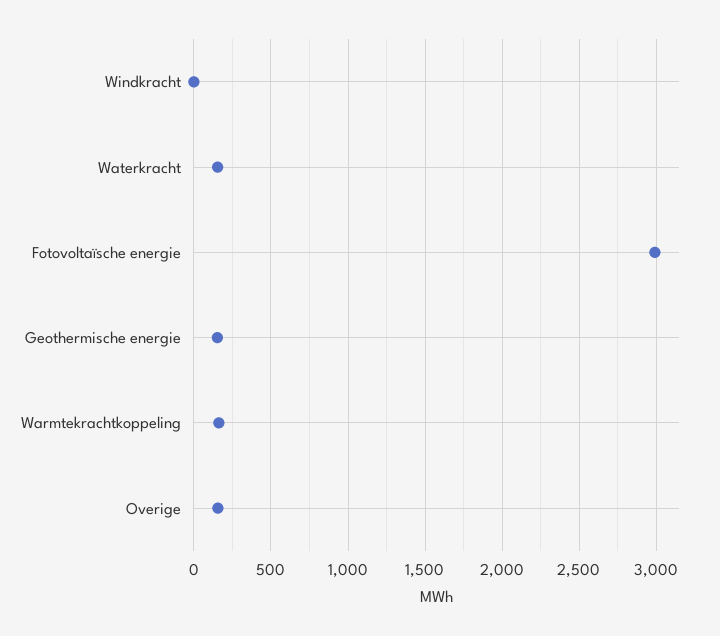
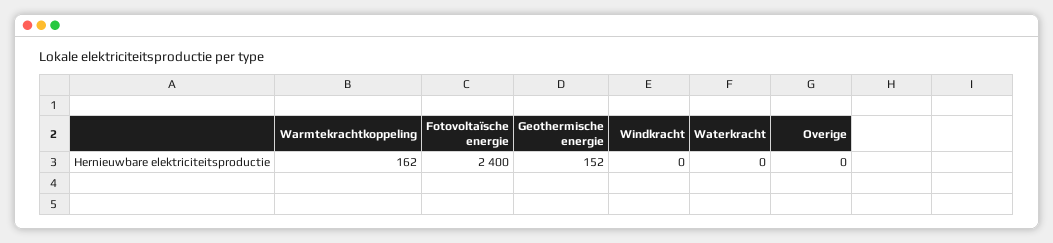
Waterkracht: 150 -> 0
Fotovoltaïsche energie: 3000 -> 2400
Overige: 150 -> 0

